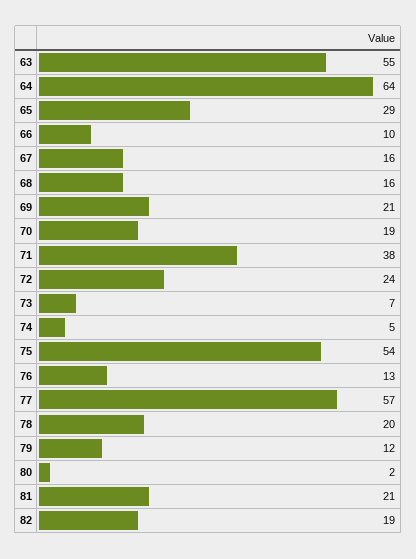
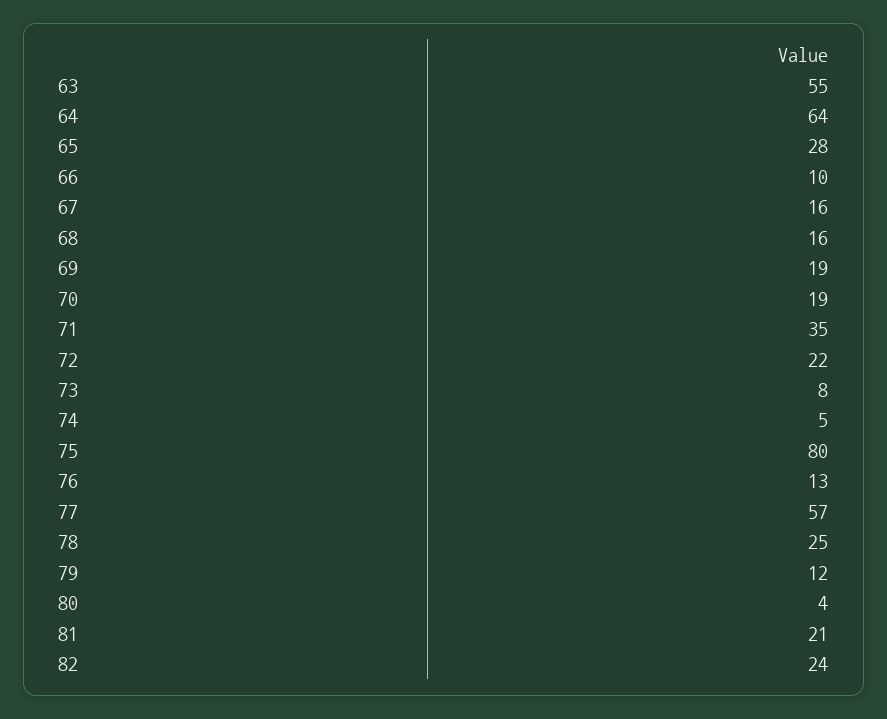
65: 29 -> 28
69: 21 -> 19
71: 38 -> 35
72: 24 -> 22
73: 7 -> 8
75: 54 -> 80
78: 20 -> 25
80: 2 -> 4
82: 19 -> 24

